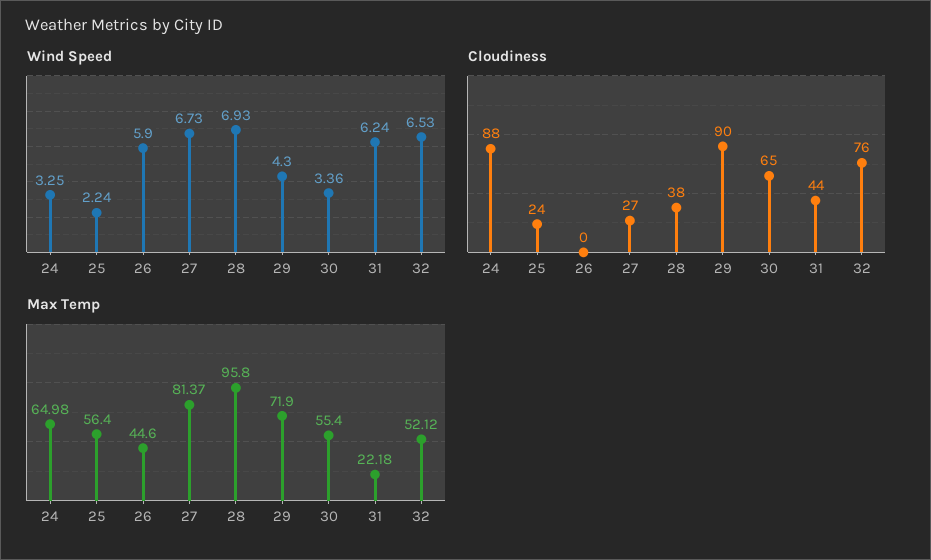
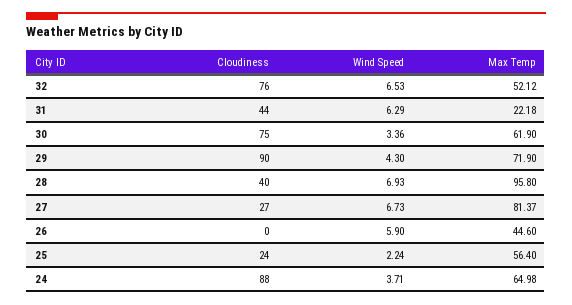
Wind Speed, 24: 3.25 -> 3.71
Wind Speed, 31: 6.24 -> 6.29
Cloudiness, 28: 38 -> 40
Cloudiness, 30: 65 -> 75
Max Temp, 30: 55.4 -> 61.9

